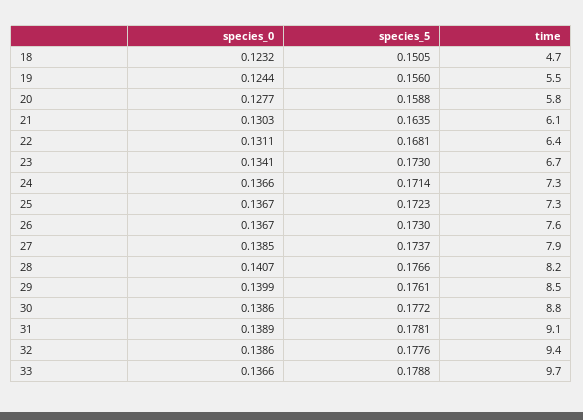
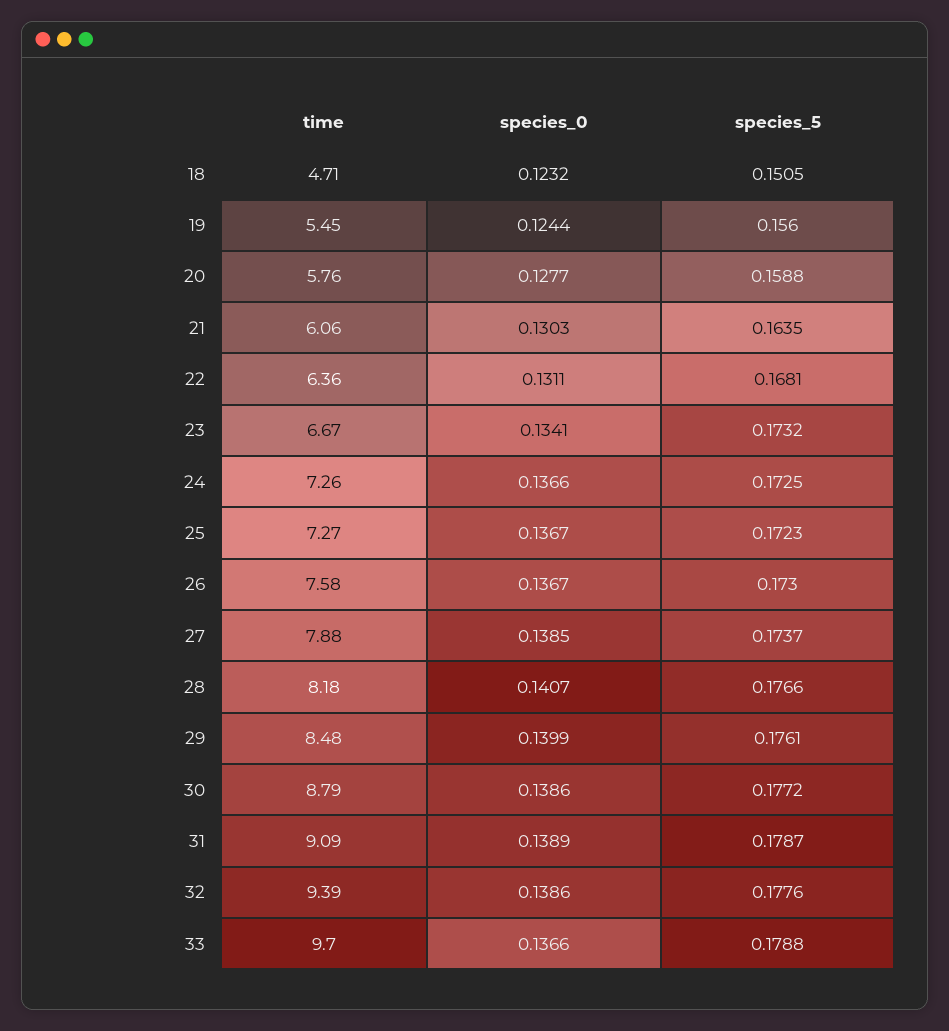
species_5, 23: 0.173 -> 0.1732
species_5, 24: 0.1714 -> 0.1725
species_5, 31: 0.1781 -> 0.1787

